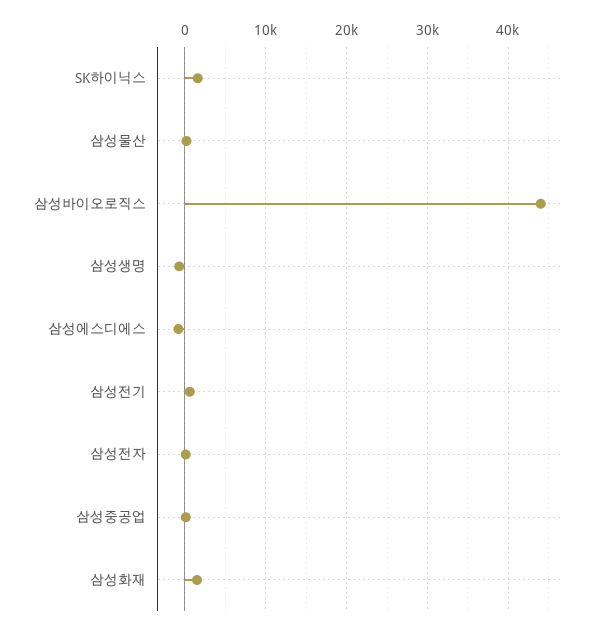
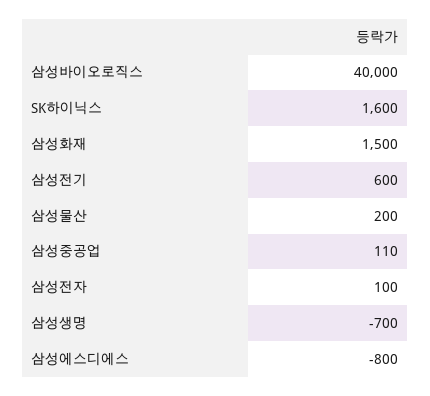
삼성바이오로직스: 44000 -> 40000

